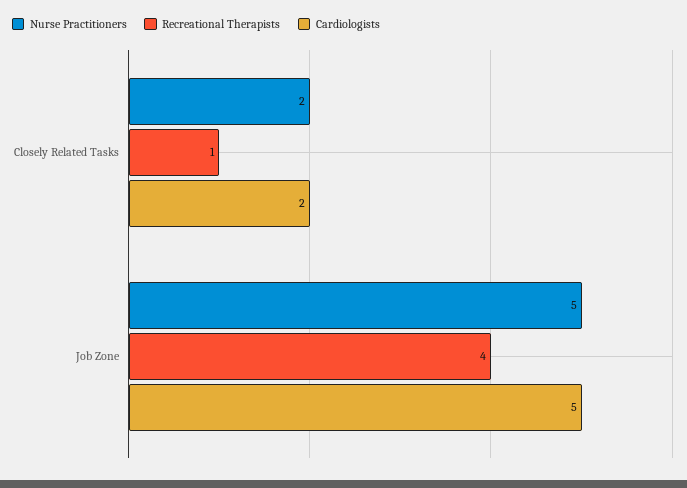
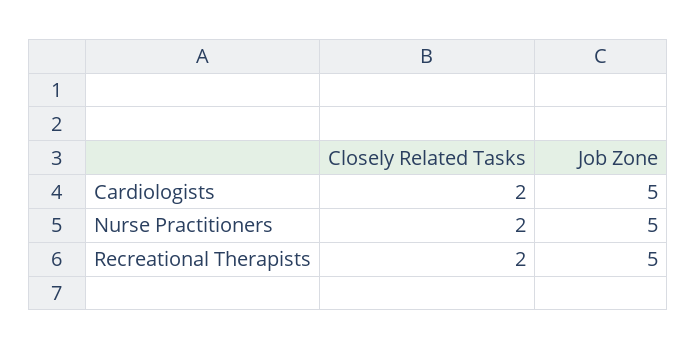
Recreational Therapists, Closely Related Tasks: 1 -> 2
Recreational Therapists, Job Zone: 4 -> 5

